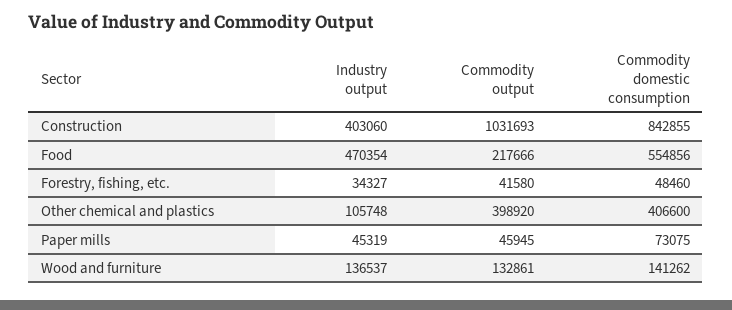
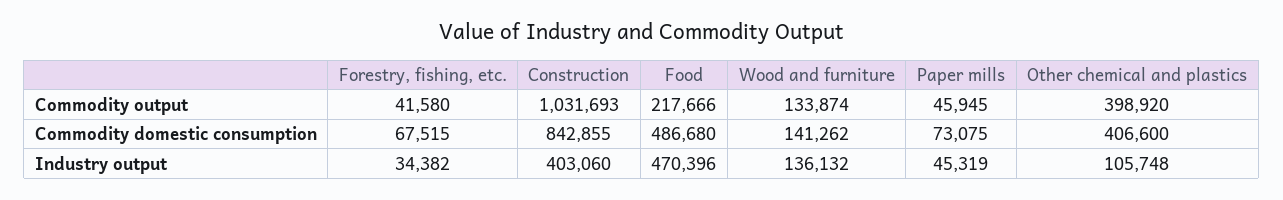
Industry output, Food: 470354 -> 470396
Commodity domestic consumption, Food: 554856 -> 486680
Industry output, Forestry, fishing, etc.: 34327 -> 34382
Commodity domestic consumption, Forestry, fishing, etc.: 48460 -> 67515
Industry output, Wood and furniture: 136537 -> 136132
Commodity output, Wood and furniture: 132861 -> 133874

